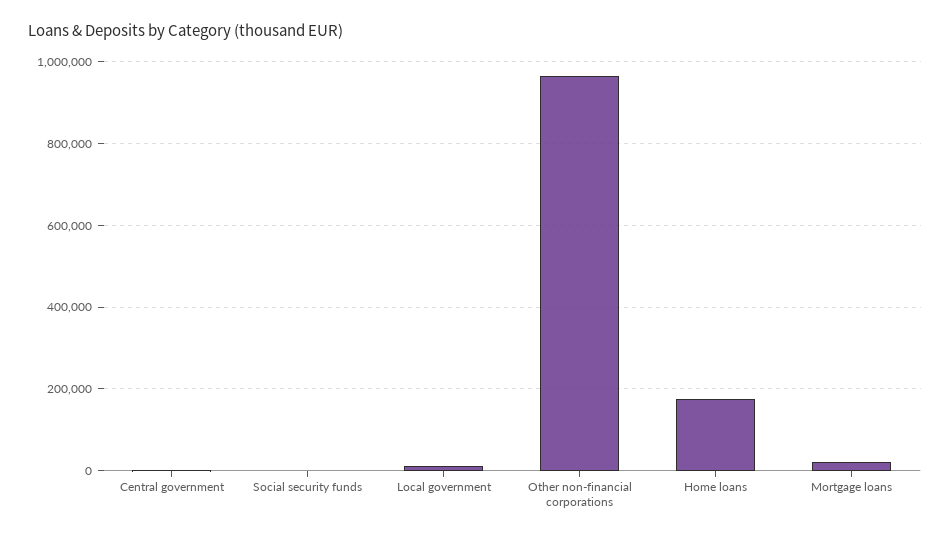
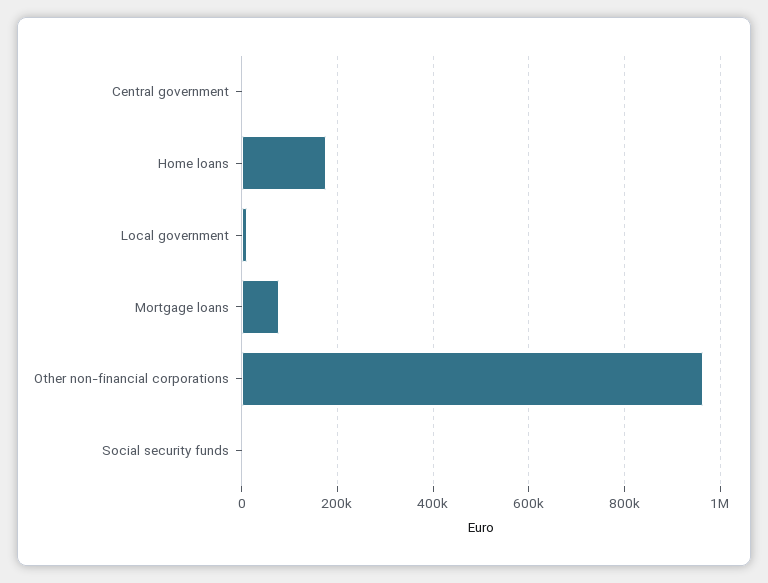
Mortgage loans: 20000 -> 80000

